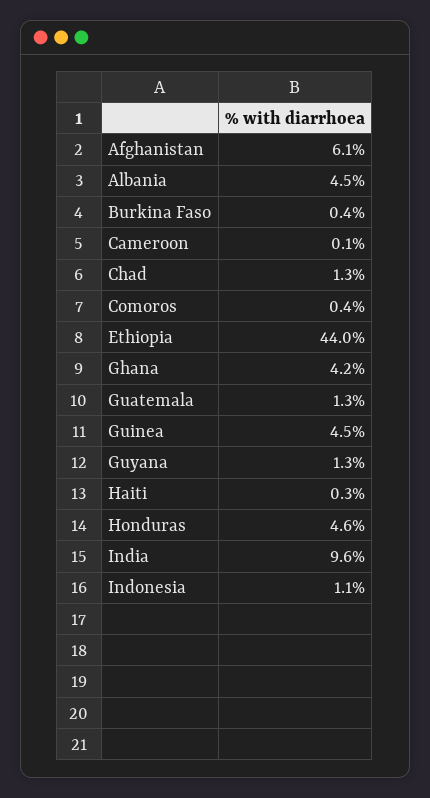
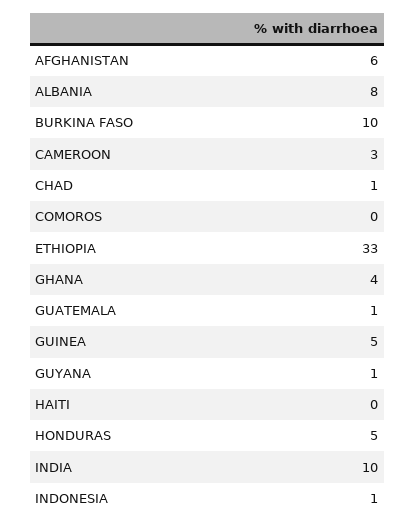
Albania: 4.5 -> 8
Burkina Faso: 0.4 -> 10
Cameroon: 0.1 -> 3
Ethiopia: 44 -> 33

